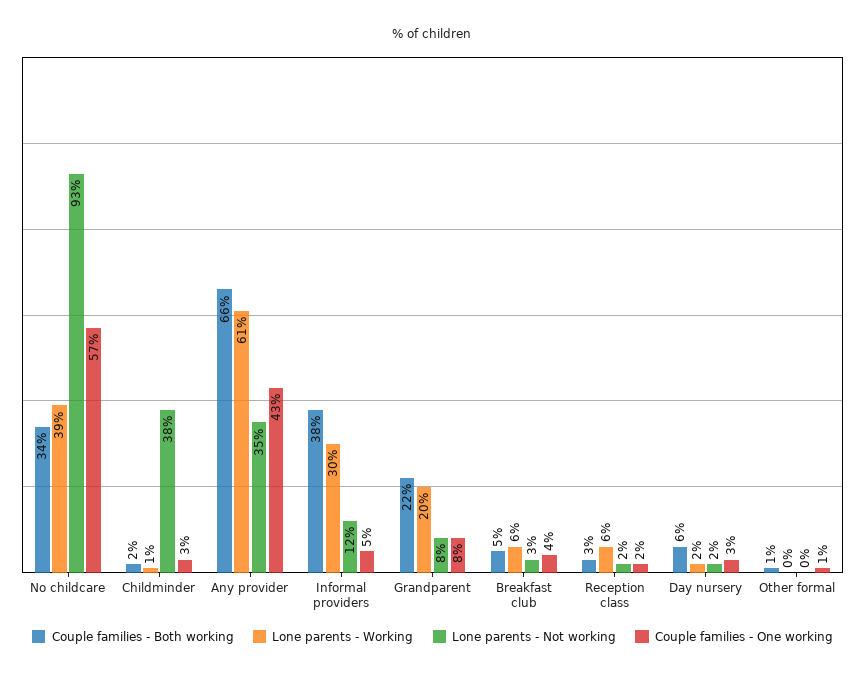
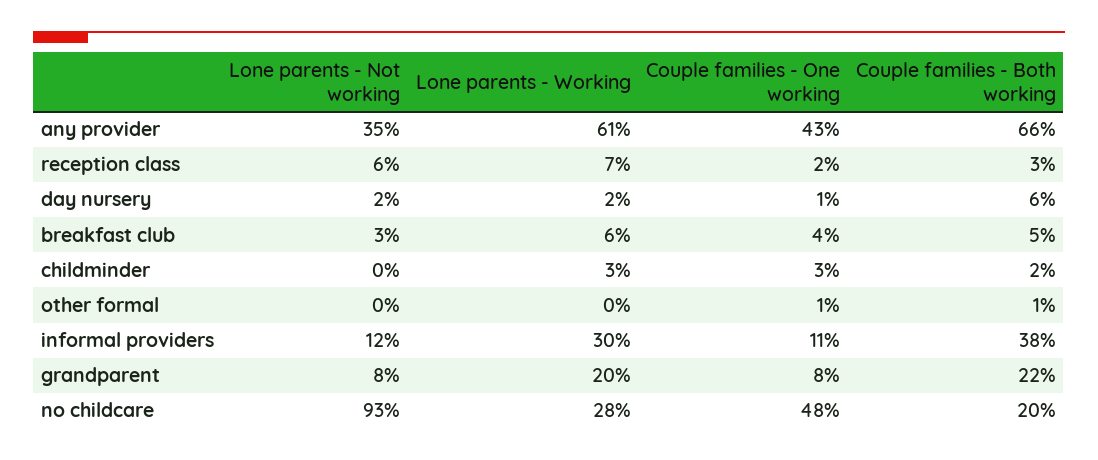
Couple families - Both working, No childcare: 34 -> 20
Lone parents - Working, No childcare: 39 -> 28
Couple families - One working, No childcare: 57 -> 48
Lone parents - Working, Childminder: 1 -> 3
Lone parents - Not working, Childminder: 38 -> 0
Couple families - One working, Informal providers: 5 -> 11
Lone parents - Working, Reception class: 6 -> 7
Lone parents - Not working, Reception class: 2 -> 6
Couple families - One working, Day nursery: 3 -> 1

